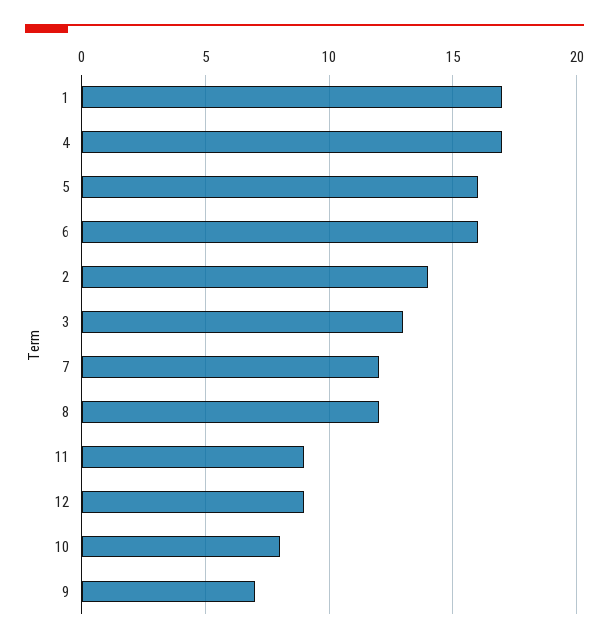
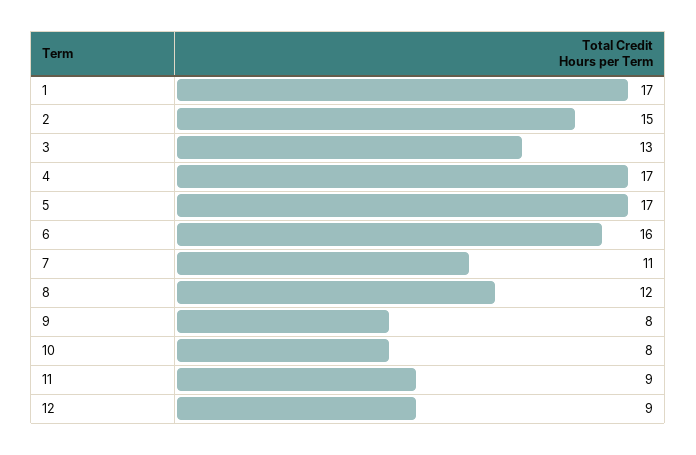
5: 16 -> 17
2: 14 -> 15
7: 12 -> 11
9: 7 -> 8

